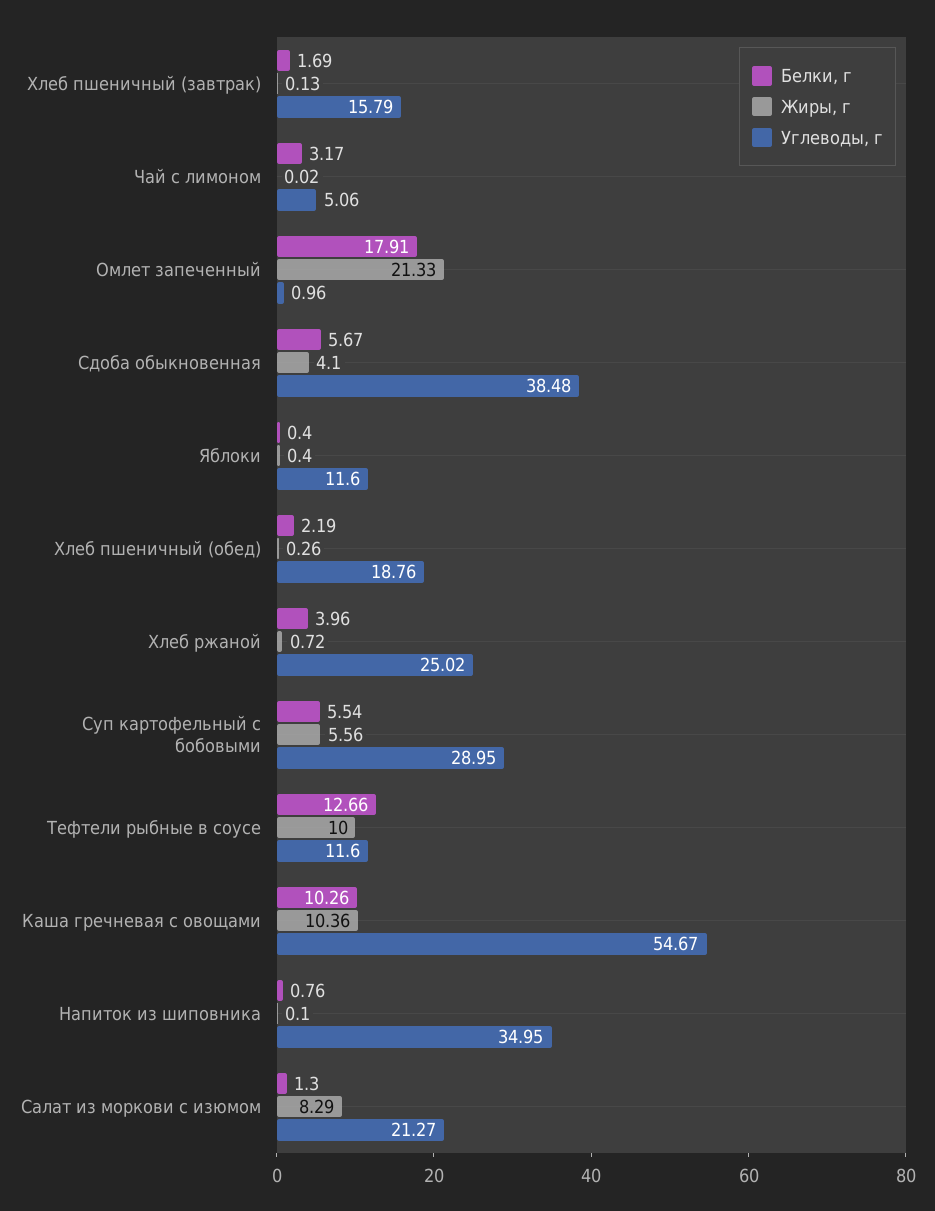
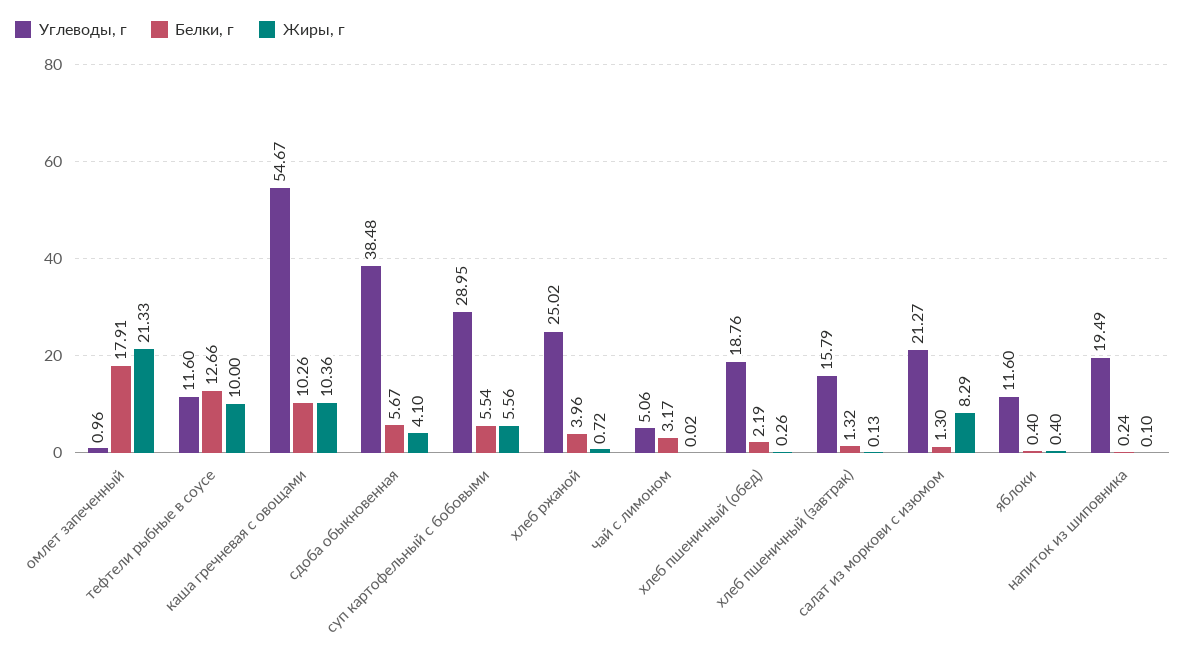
Белки, г, Хлеб пшеничный (завтрак): 1.69 -> 1.32
Белки, г, Напиток из шиповника: 0.76 -> 0.24
Углеводы, г, Напиток из шиповника: 34.95 -> 19.49

